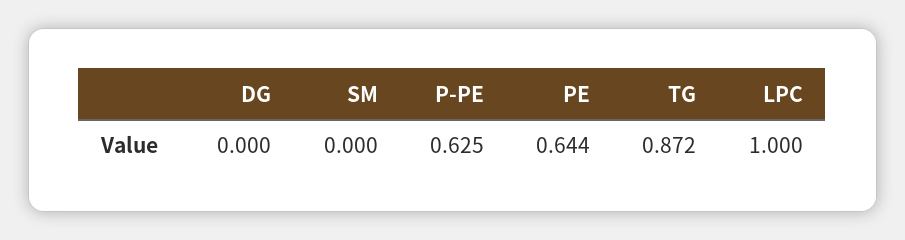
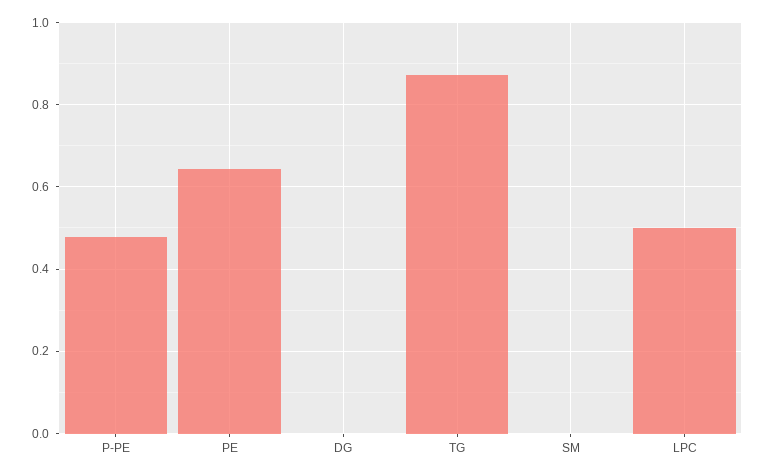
P-PE: 0.625 -> 0.48
LPC: 1 -> 0.5

